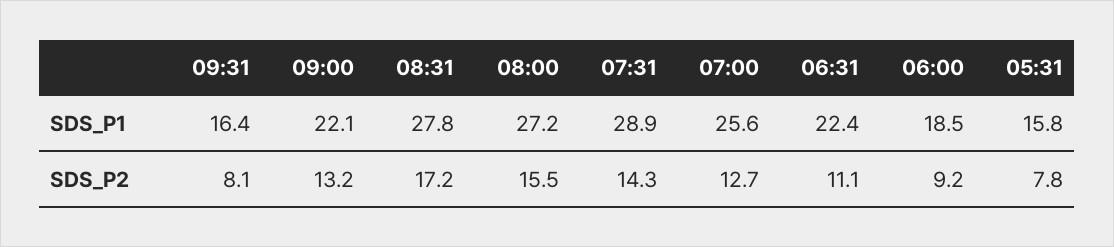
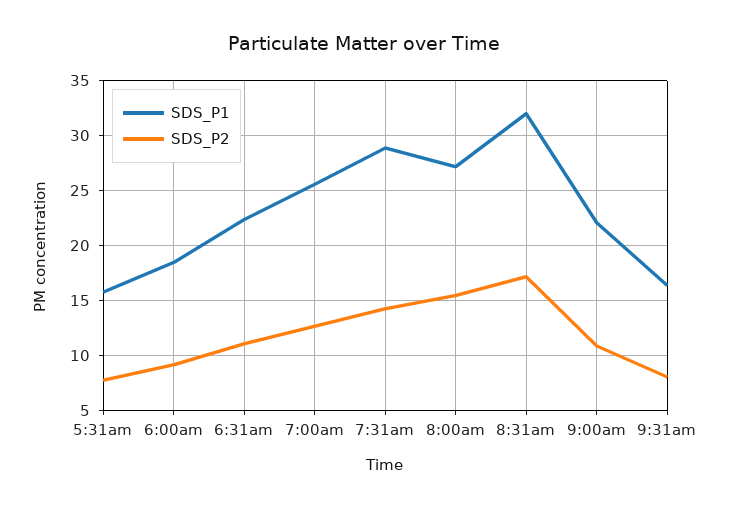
SDS_P1, 08:31: 27.8 -> 32
SDS_P2, 09:00: 13.2 -> 11

